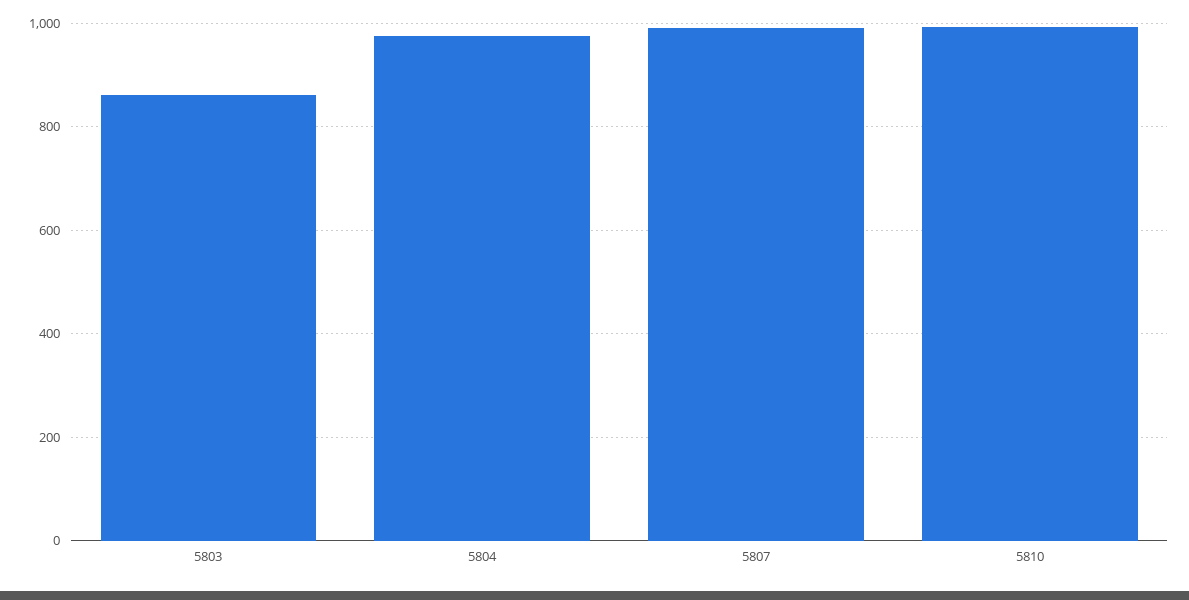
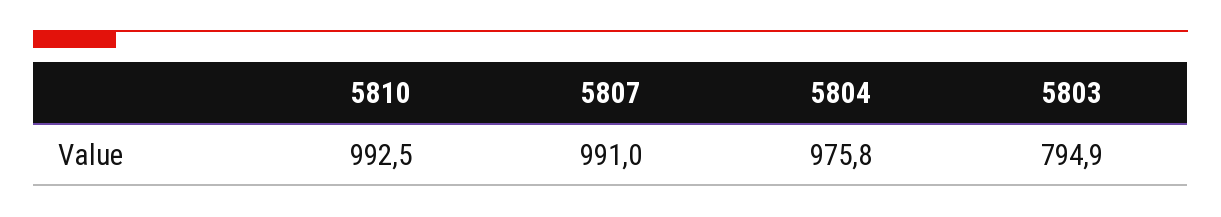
5803: 860 -> 794.9

